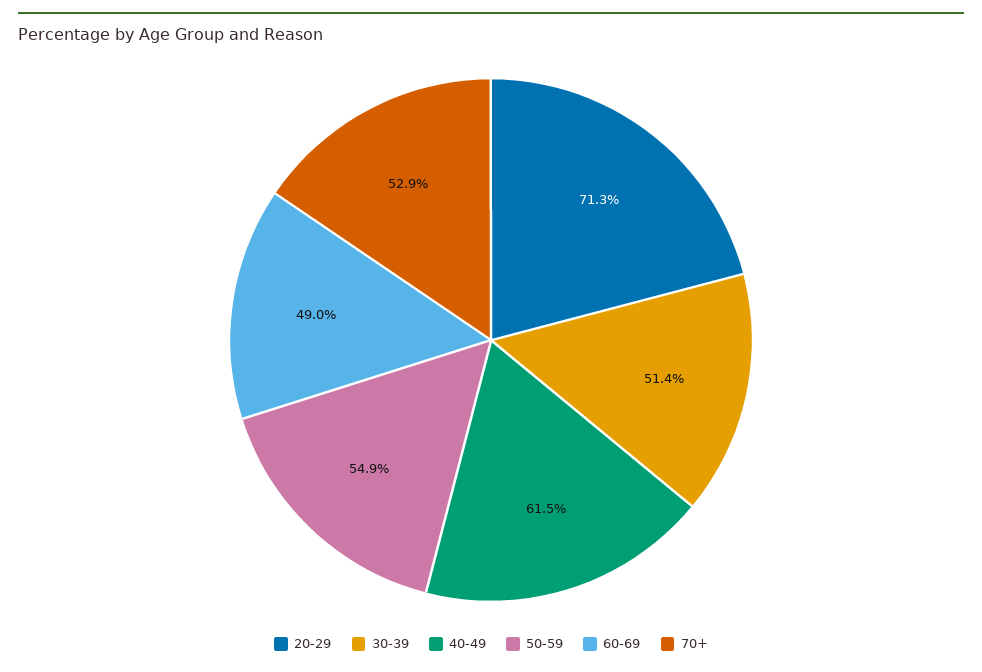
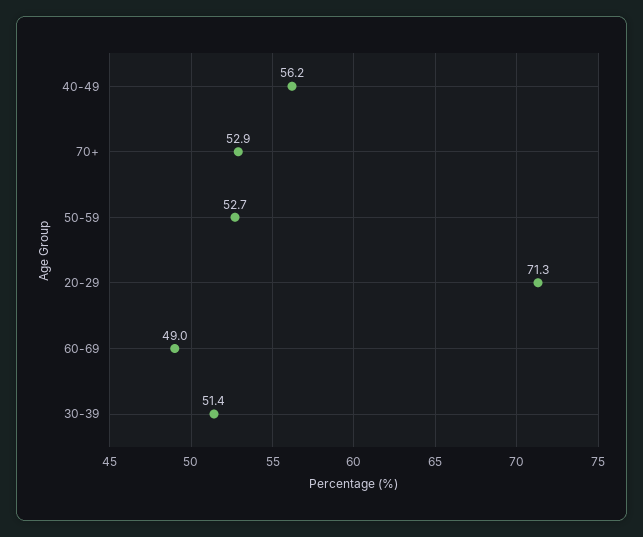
40-49: 61.5 -> 56.2
50-59: 54.9 -> 52.7

